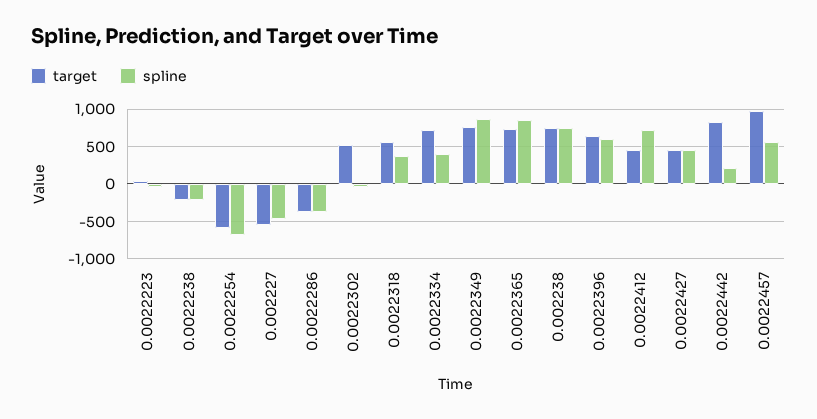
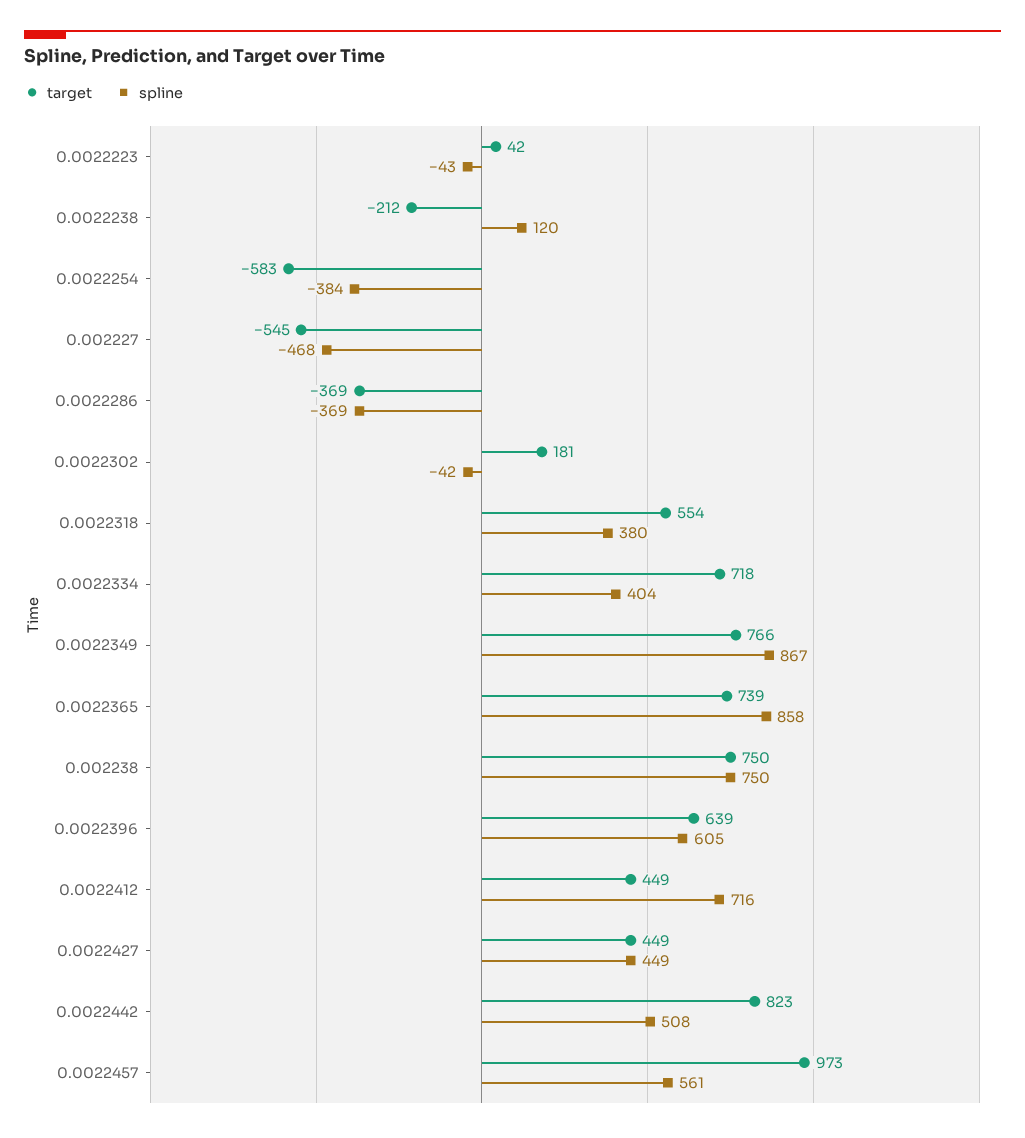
spline, 0.0022238: -200 -> 120
spline, 0.0022254: -700 -> -384
target, 0.0022302: 500 -> 181
spline, 0.0022442: 200 -> 508

